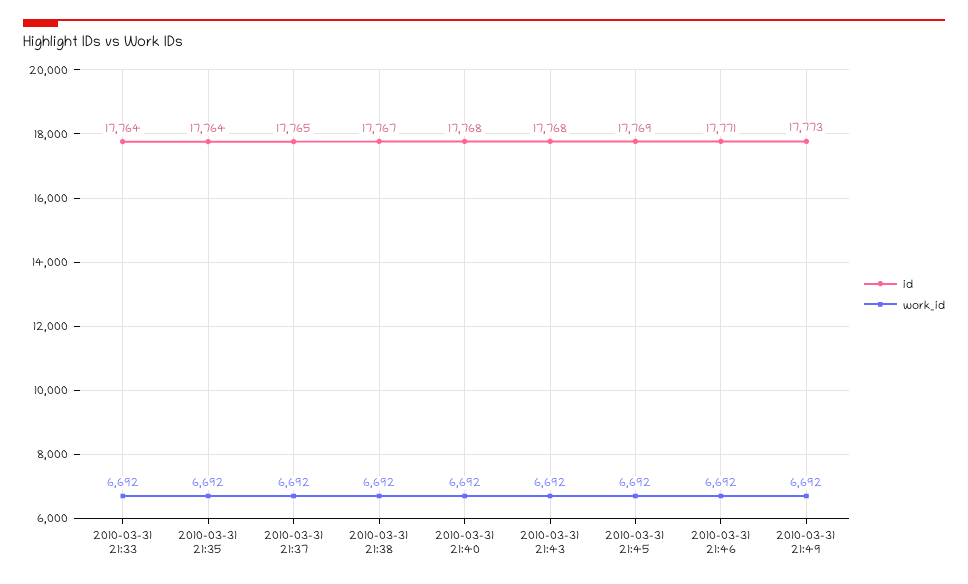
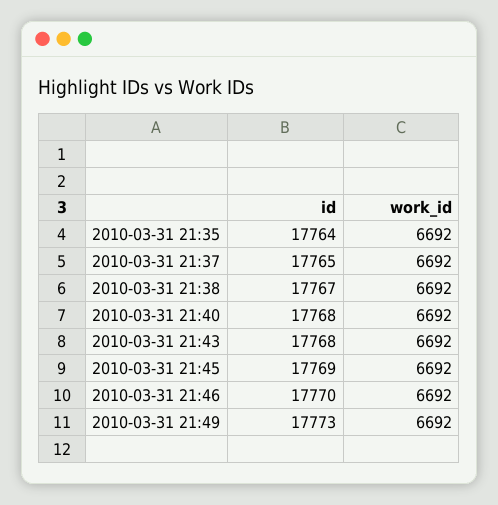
id, 2010-03-31 21:33: 17764 -> none
work_id, 2010-03-31 21:33: 6692 -> none
id, 2010-03-31 21:46: 17771 -> 17770

